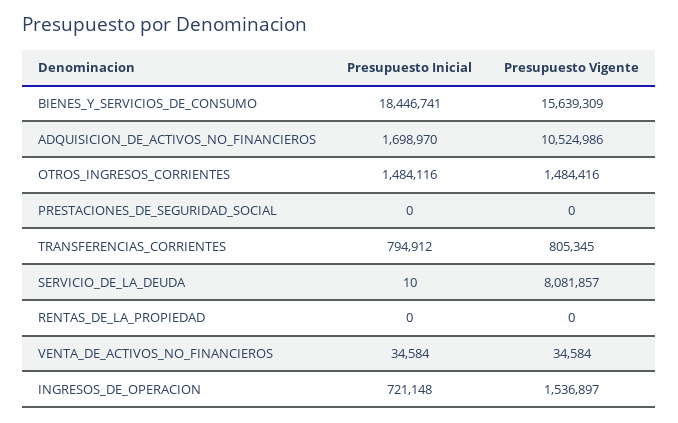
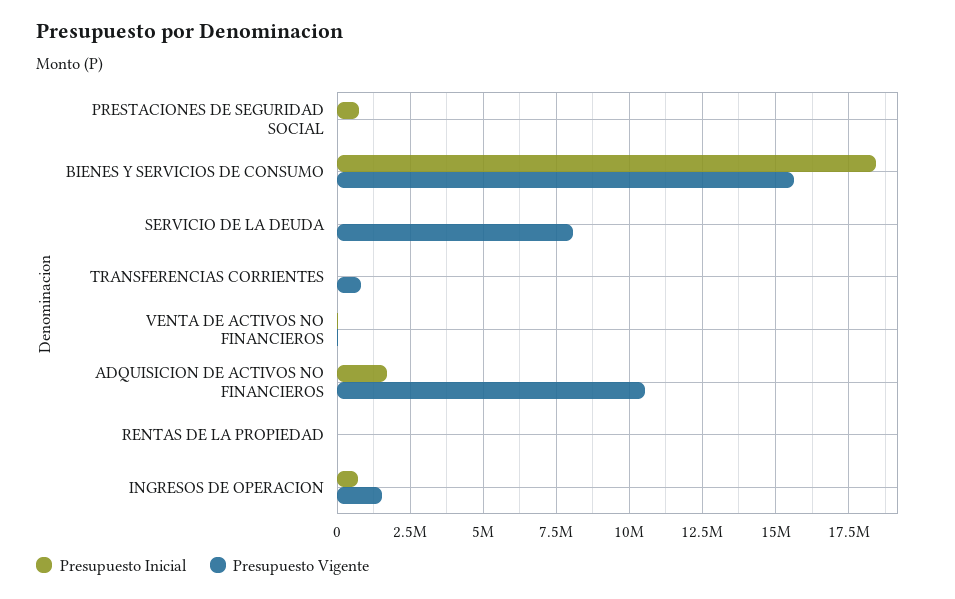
Presupuesto Inicial, OTROS_INGRESOS_CORRIENTES: 1484116 -> none
Presupuesto Vigente, OTROS_INGRESOS_CORRIENTES: 1484416 -> none
Presupuesto Inicial, PRESTACIONES_DE_SEGURIDAD_SOCIAL: 0 -> 750000
Presupuesto Inicial, TRANSFERENCIAS_CORRIENTES: 794912 -> 0

